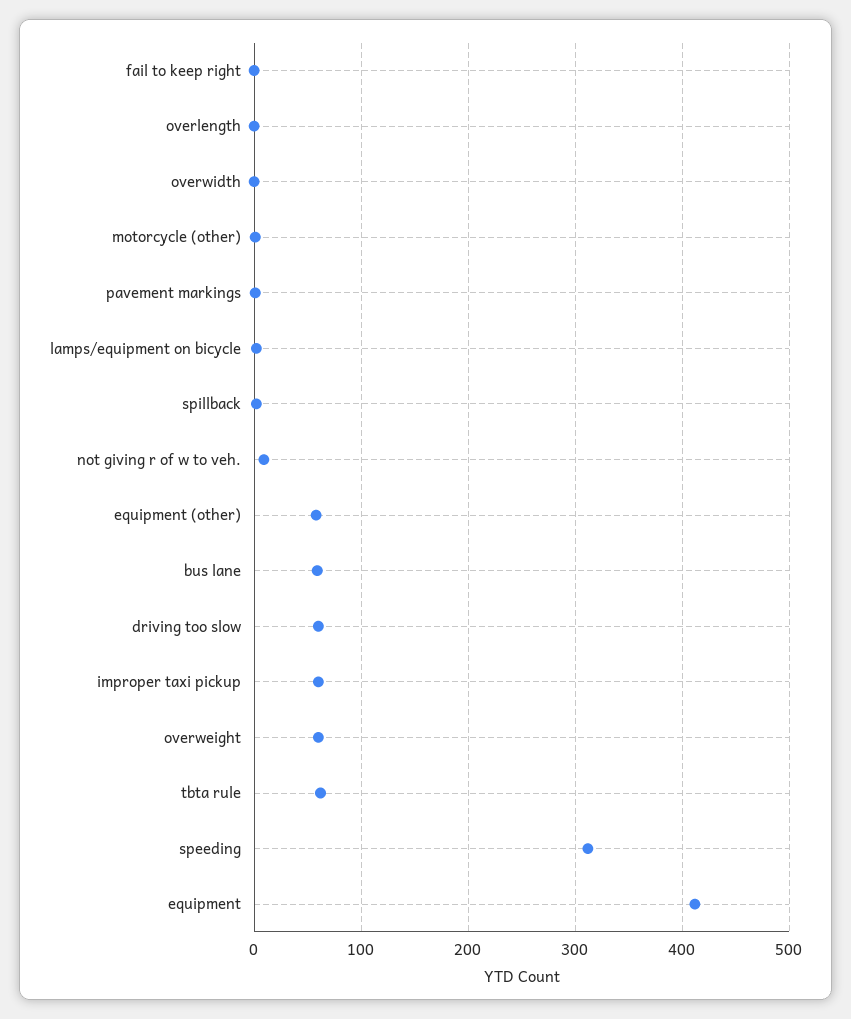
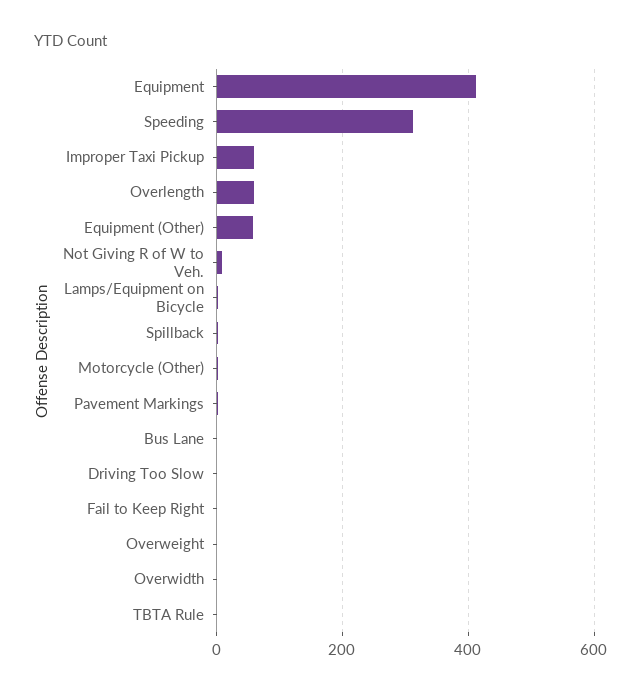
overlength: 0 -> 60
bus lane: 60 -> 0
driving too slow: 60 -> 0
overweight: 60 -> 0
tbta rule: 60 -> 0

